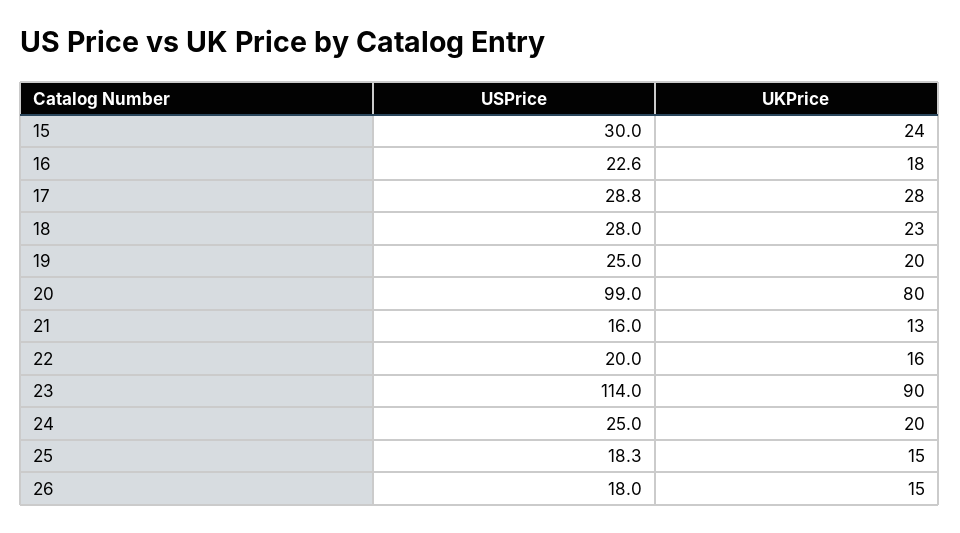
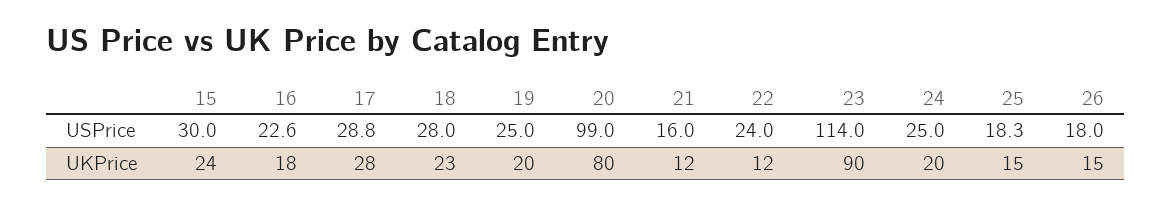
UKPrice, 21: 13 -> 12
USPrice, 22: 20 -> 24
UKPrice, 22: 16 -> 12

